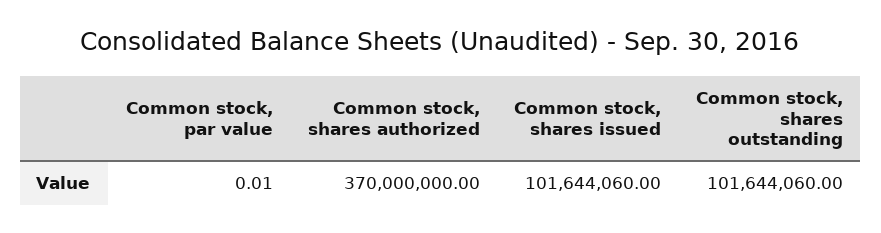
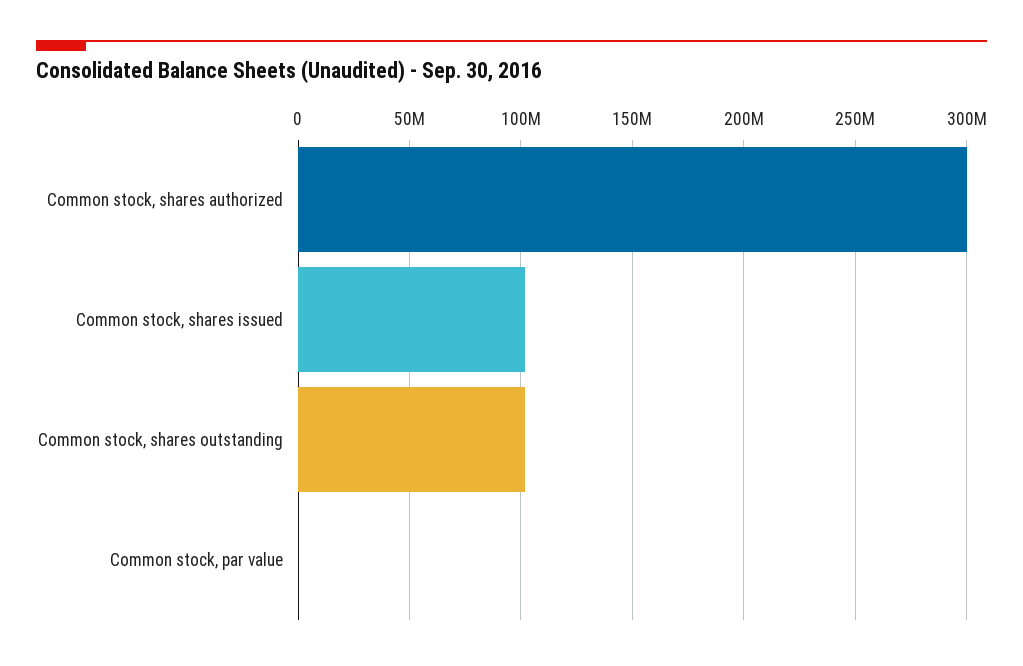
Common stock, shares authorized: 370000000 -> 300000000

